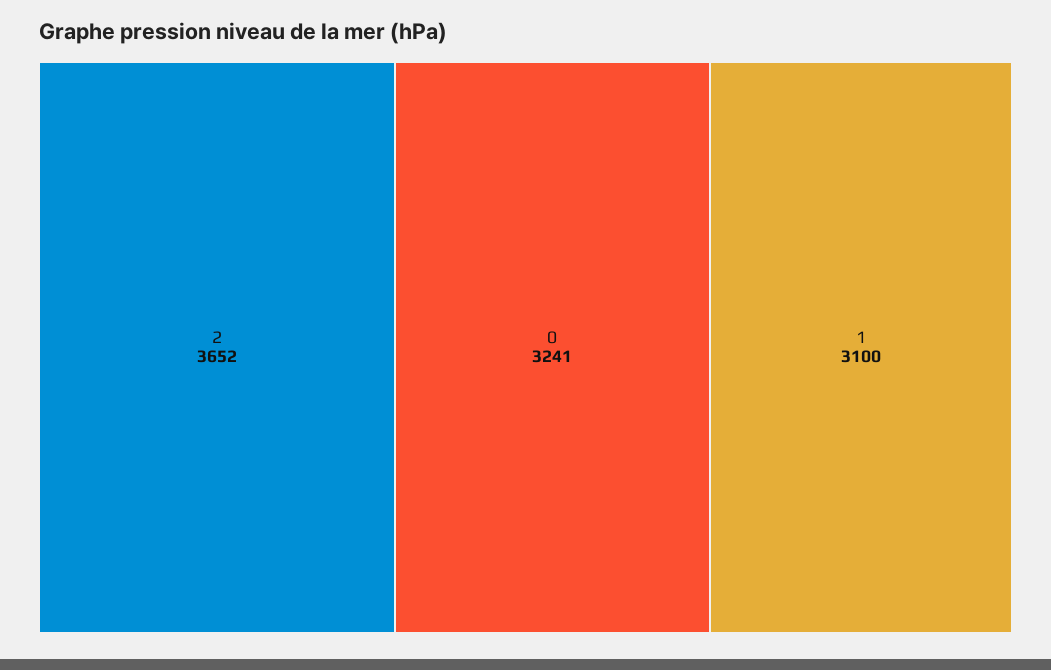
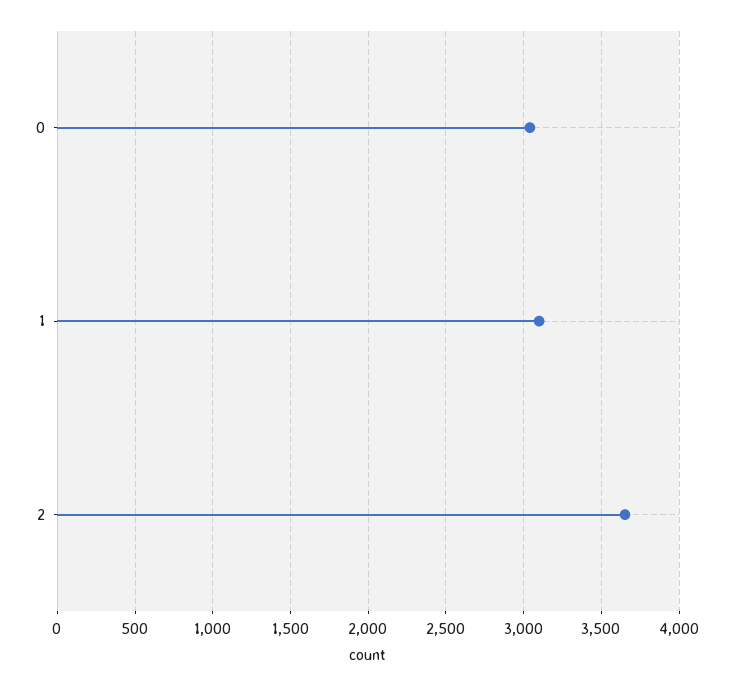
0: 3241 -> 3050

